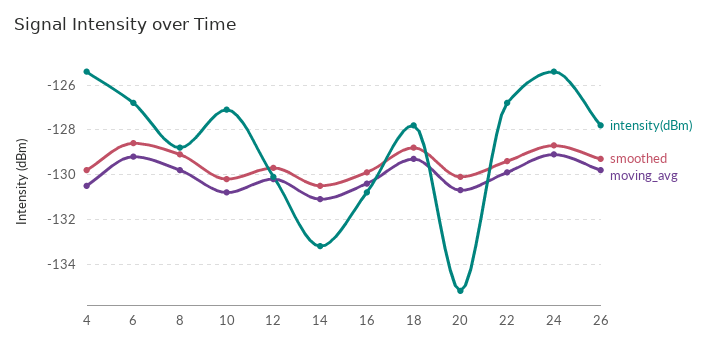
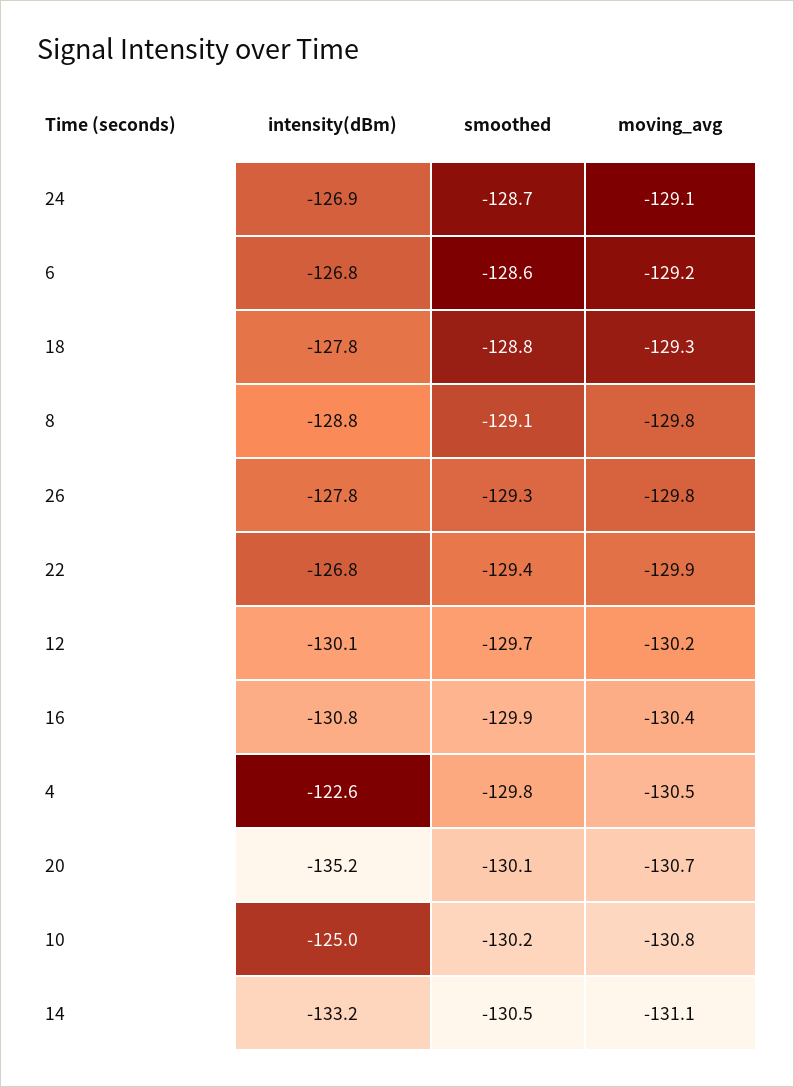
intensity(dBm), 4: -125.5 -> -122.6
intensity(dBm), 10: -127 -> -125
intensity(dBm), 24: -125.5 -> -126.9

